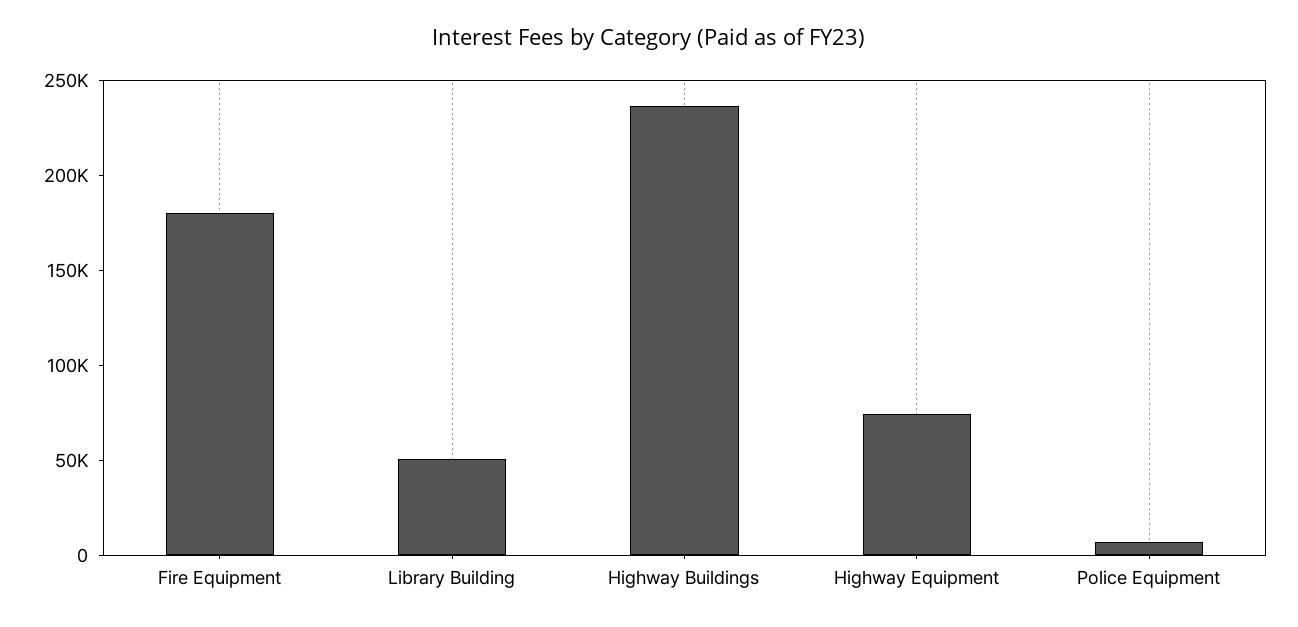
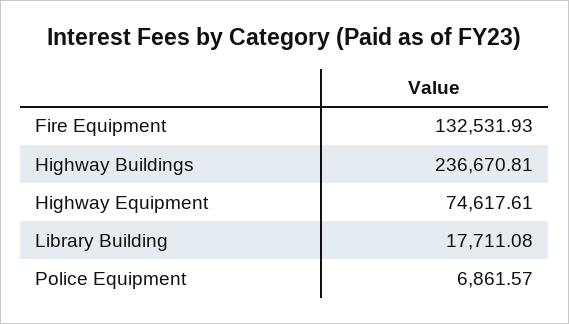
Fire Equipment: 180000 -> 132531.93
Library Building: 50000 -> 17711.08

